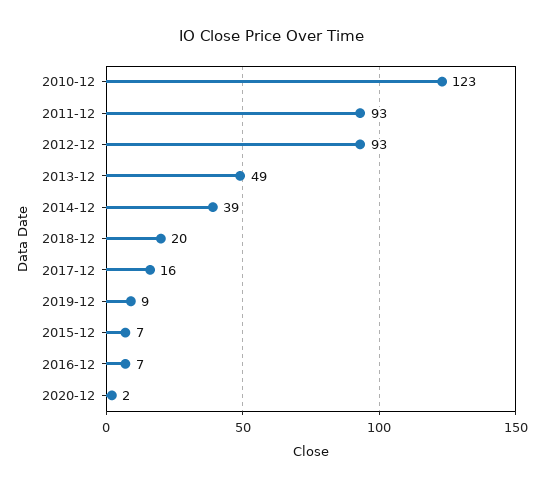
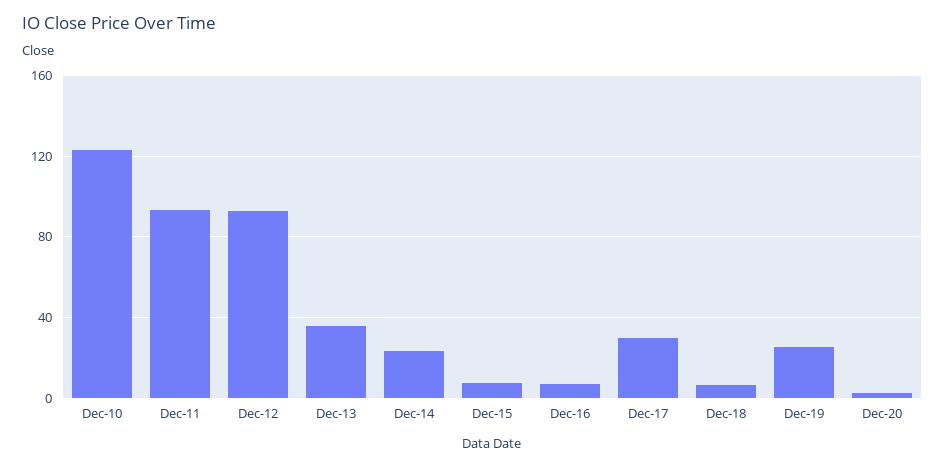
2013-12: 49 -> 35
2014-12: 39 -> 25
2018-12: 20 -> 5
2017-12: 16 -> 30
2019-12: 9 -> 25

